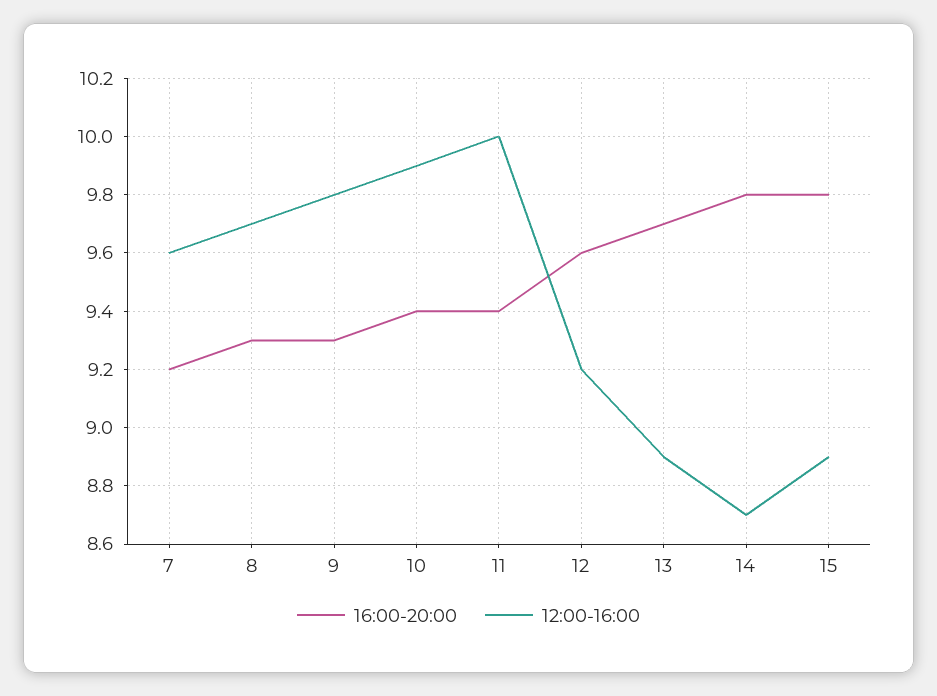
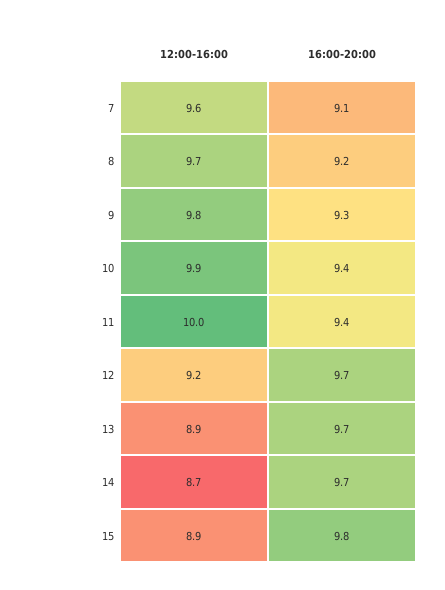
16:00-20:00, 7: 9.2 -> 9.1
16:00-20:00, 8: 9.3 -> 9.2
16:00-20:00, 12: 9.6 -> 9.7
16:00-20:00, 14: 9.8 -> 9.7

